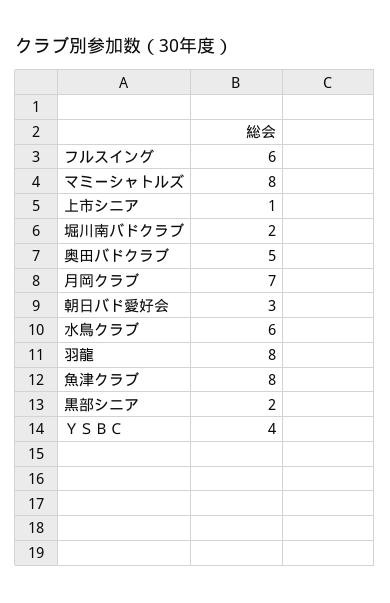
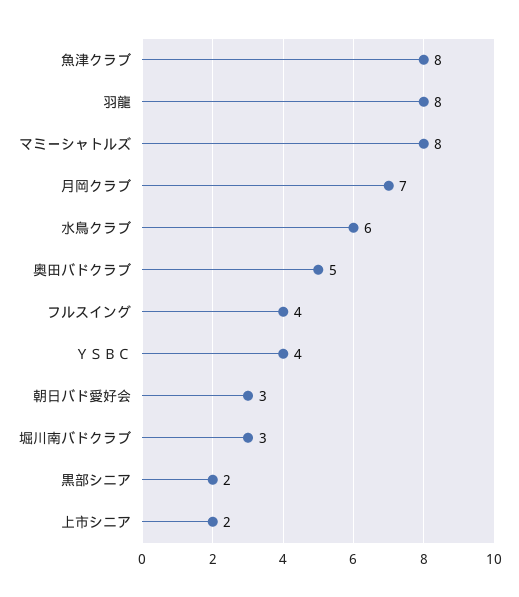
フルスイング: 6 -> 4
上市シニア: 1 -> 2
堀川南バドクラブ: 2 -> 3

